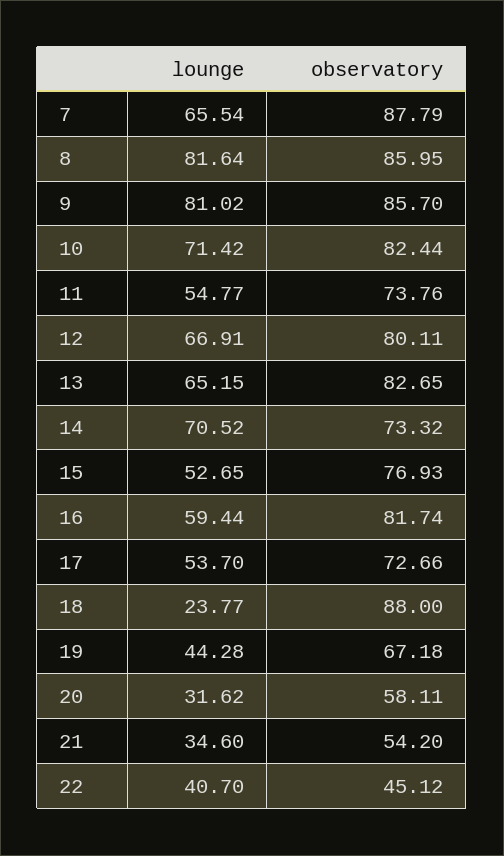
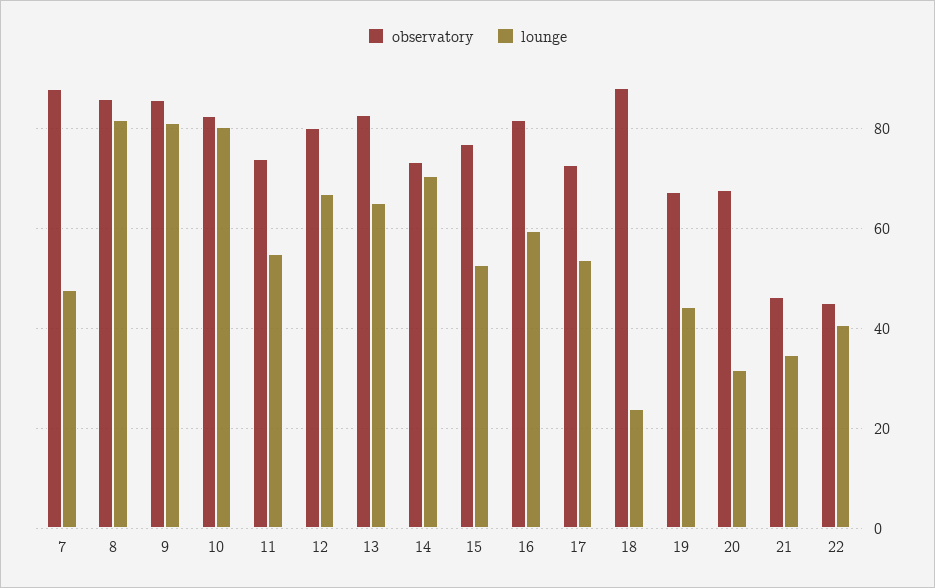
lounge, 7: 65.54 -> 48
lounge, 10: 71.42 -> 80
observatory, 20: 58.11 -> 68
observatory, 21: 54.2 -> 46

